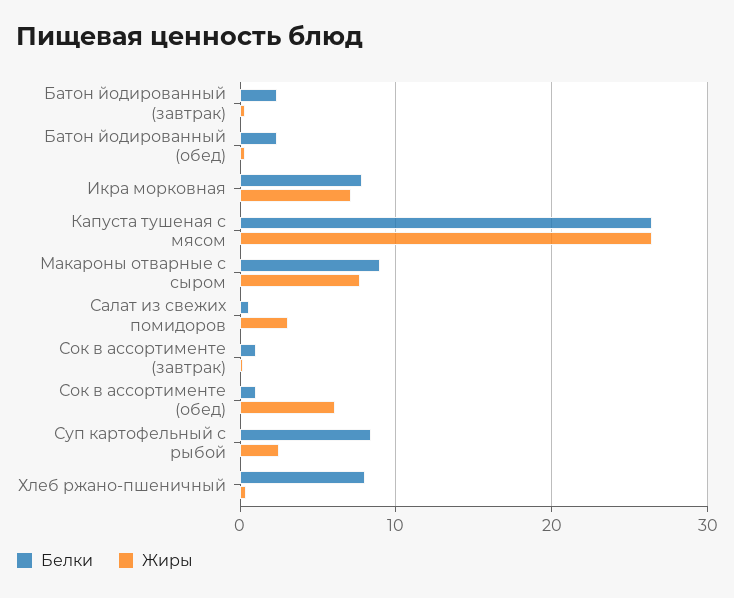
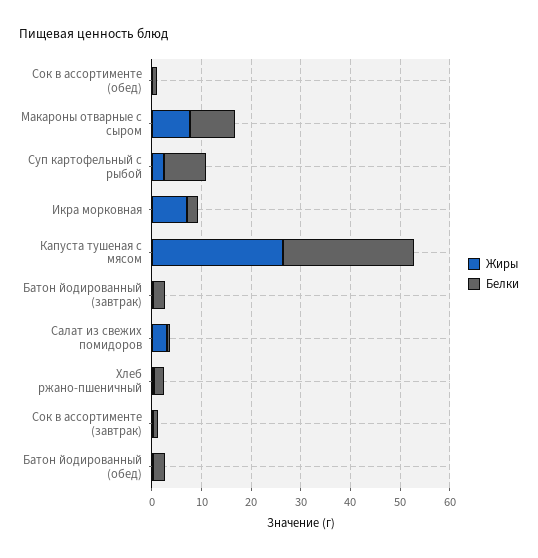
Белки, Икра морковная: 8 -> 2
Жиры, Сок в ассортименте (обед): 6 -> 0
Белки, Хлеб ржано-пшеничный: 8 -> 2

